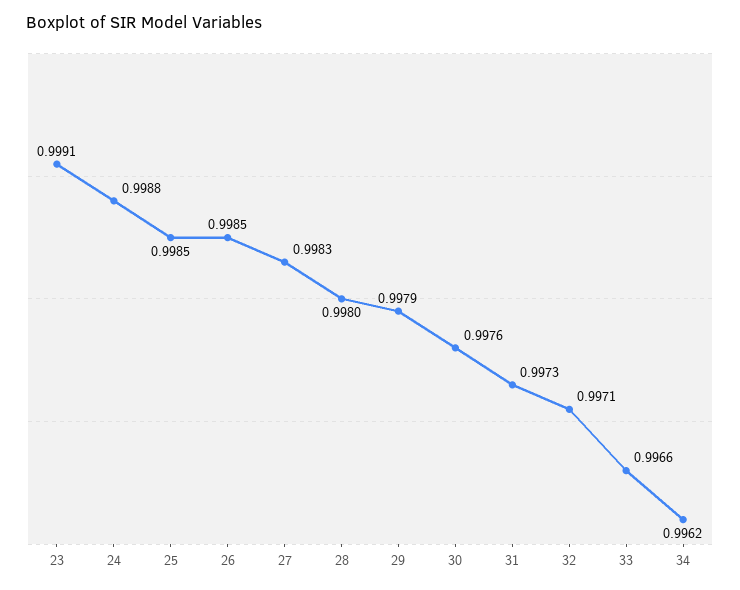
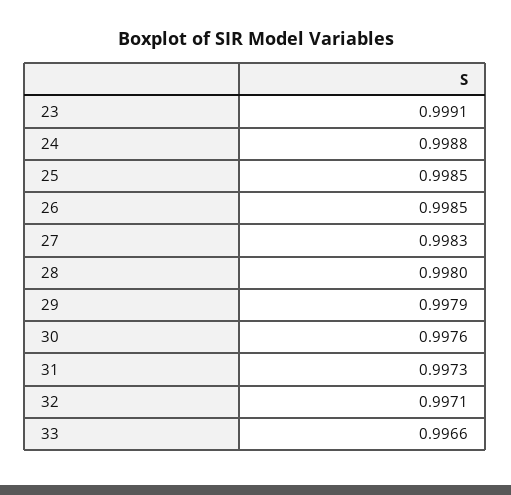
34: 0.9962 -> none

